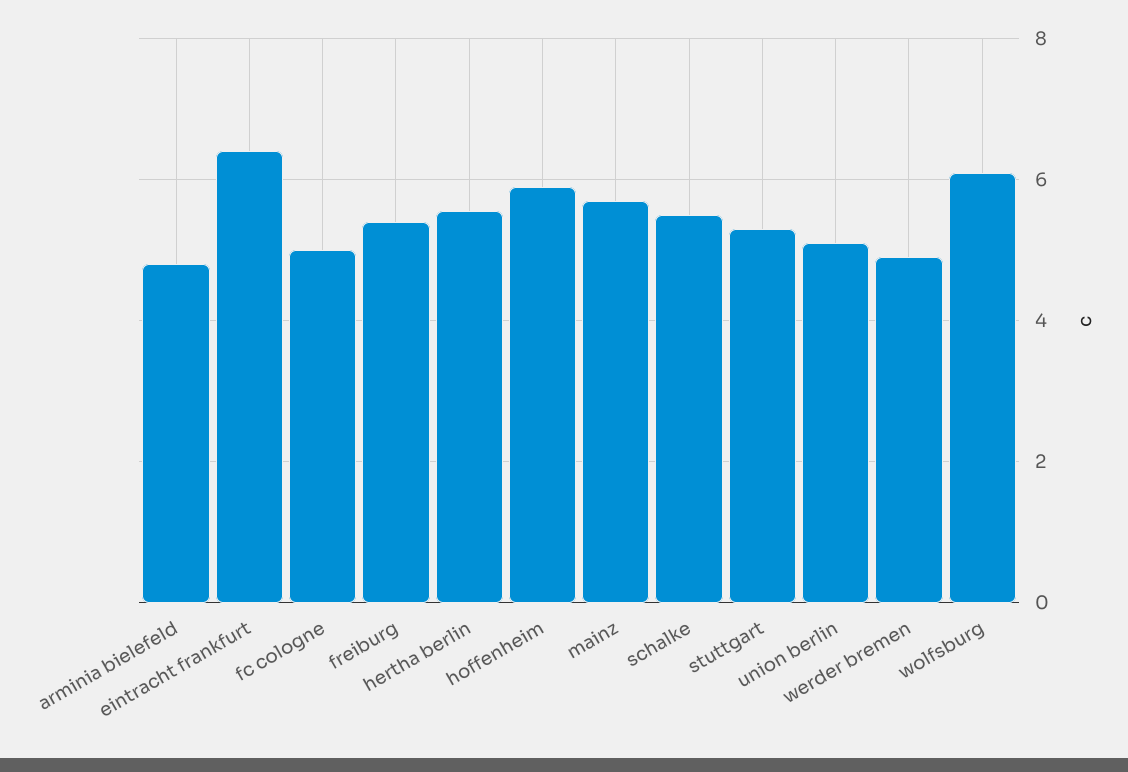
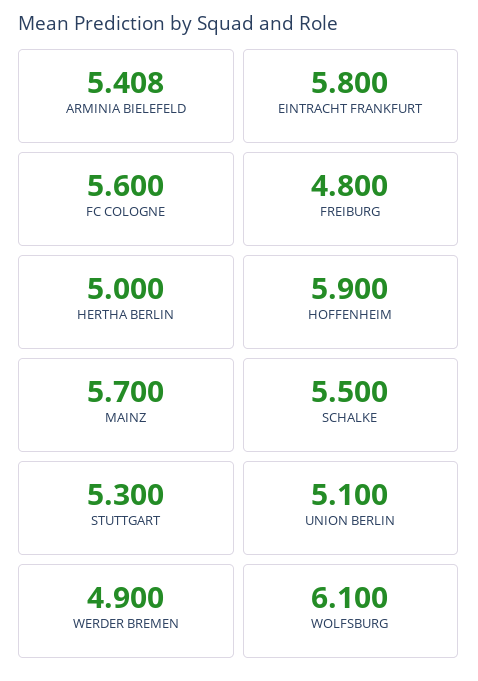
arminia bielefeld: 4.8 -> 5.408
eintracht frankfurt: 6.4 -> 5.8
fc cologne: 5 -> 5.6
freiburg: 5.4 -> 4.8
hertha berlin: 5.6 -> 5

